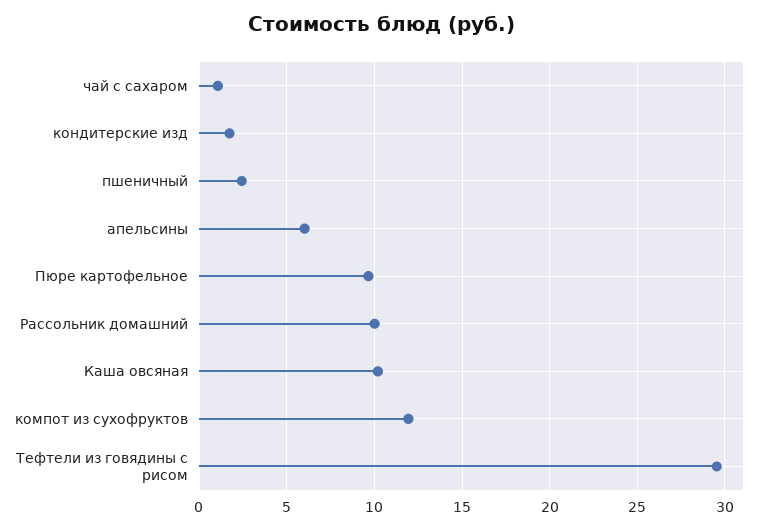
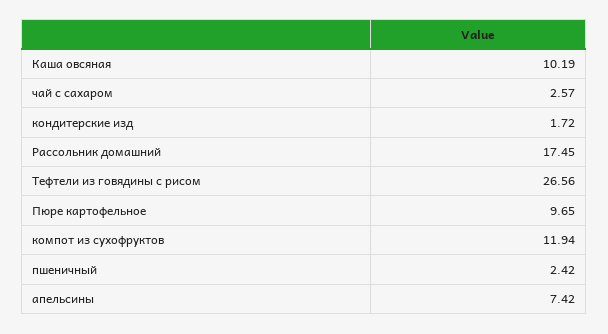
чай с сахаром: 1 -> 2.57
апельсины: 6 -> 7.42
Рассольник домашний: 10 -> 17.45
Тефтели из говядины с рисом: 29.5 -> 26.56

